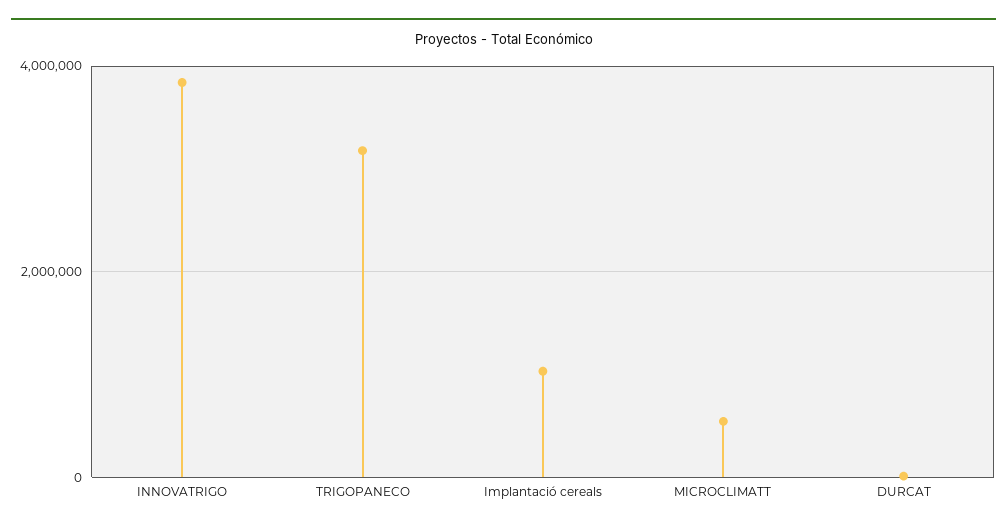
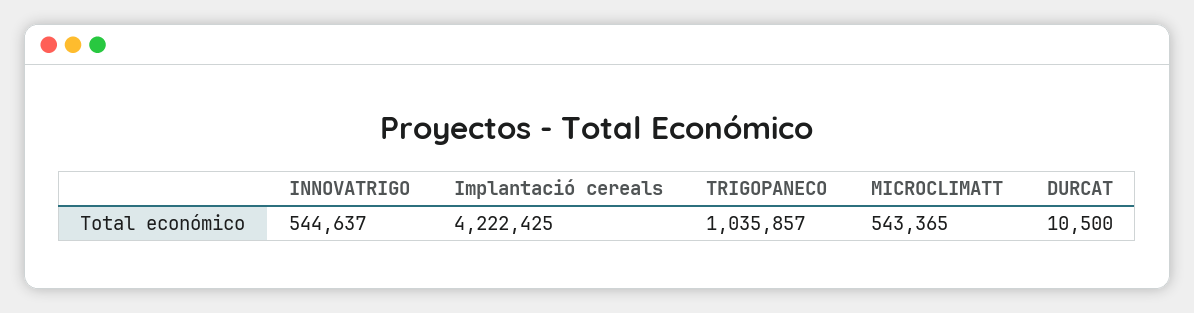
INNOVATRIGO: 3800000 -> 544637
TRIGOPANECO: 3200000 -> 1035857
Implantació cereals: 1000000 -> 4222425

